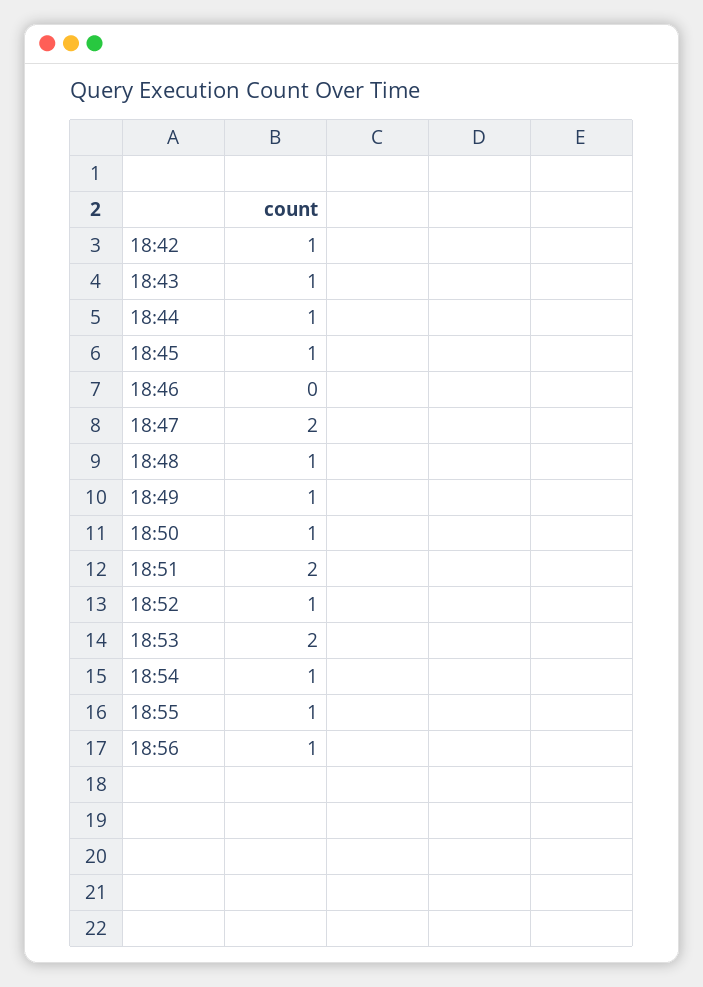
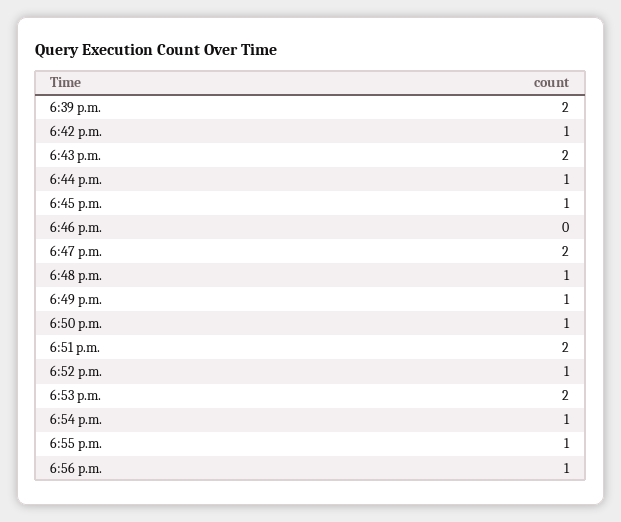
18:43: 1 -> 2
6:39 p.m.: none -> 2

